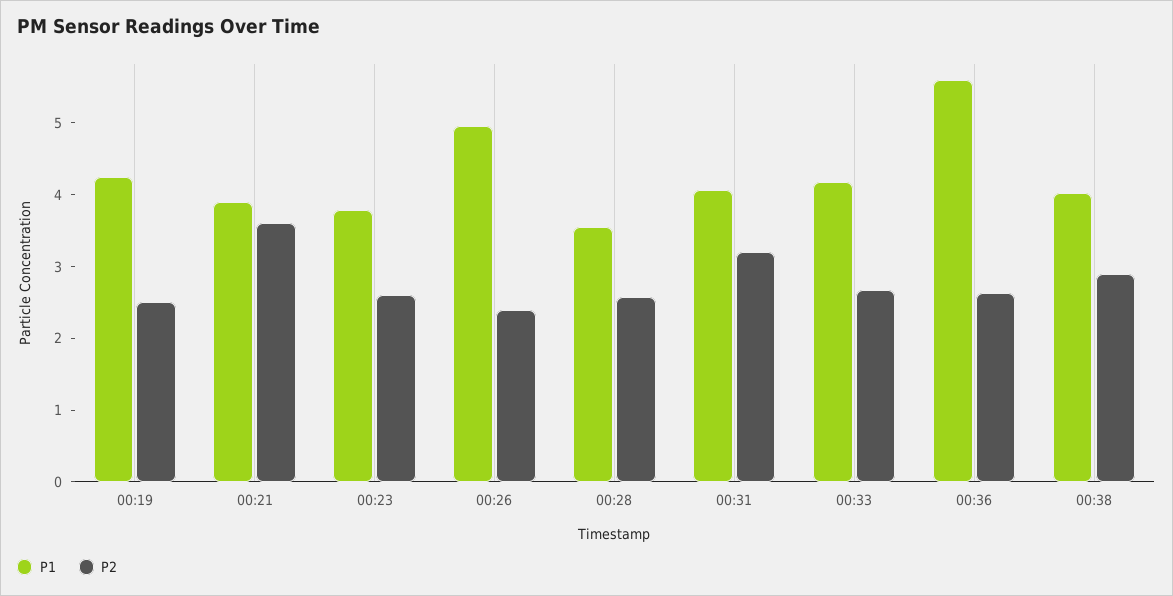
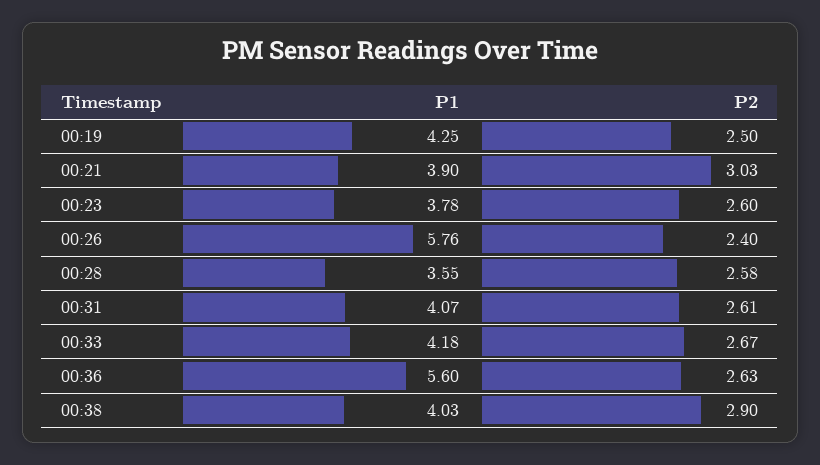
P2, 00:21: 3.6 -> 3.03
P1, 00:26: 5 -> 5.76
P2, 00:31: 3.2 -> 2.61

